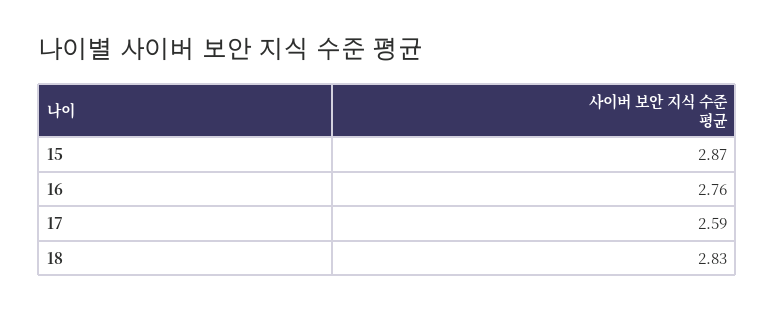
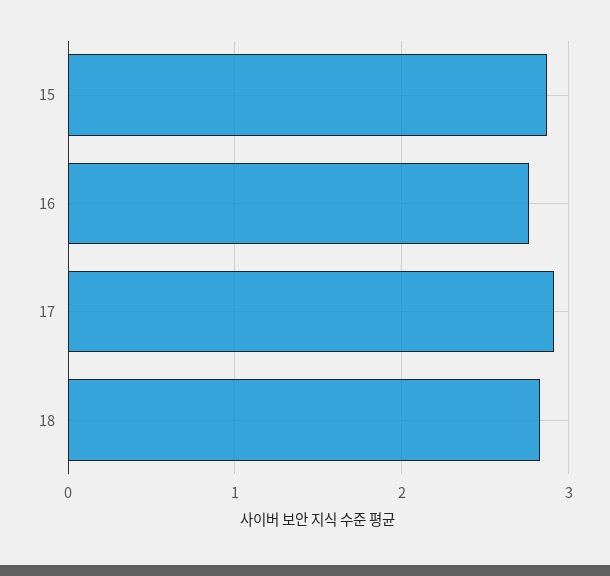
17: 2.59 -> 2.9

